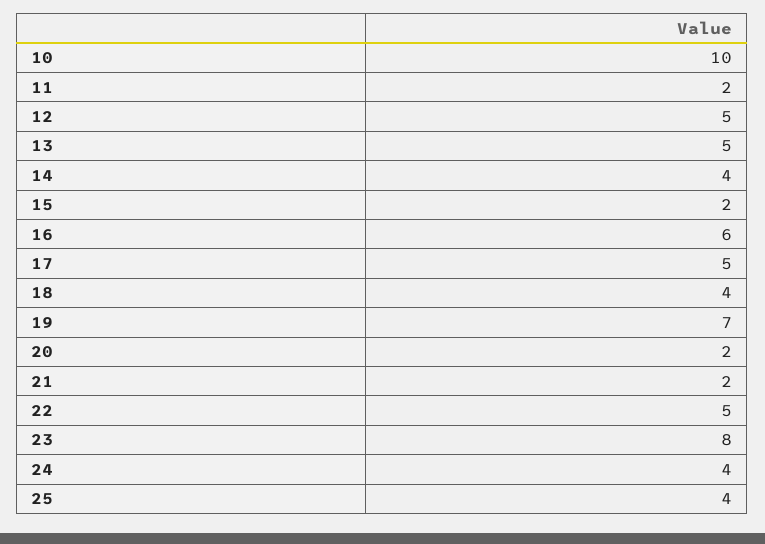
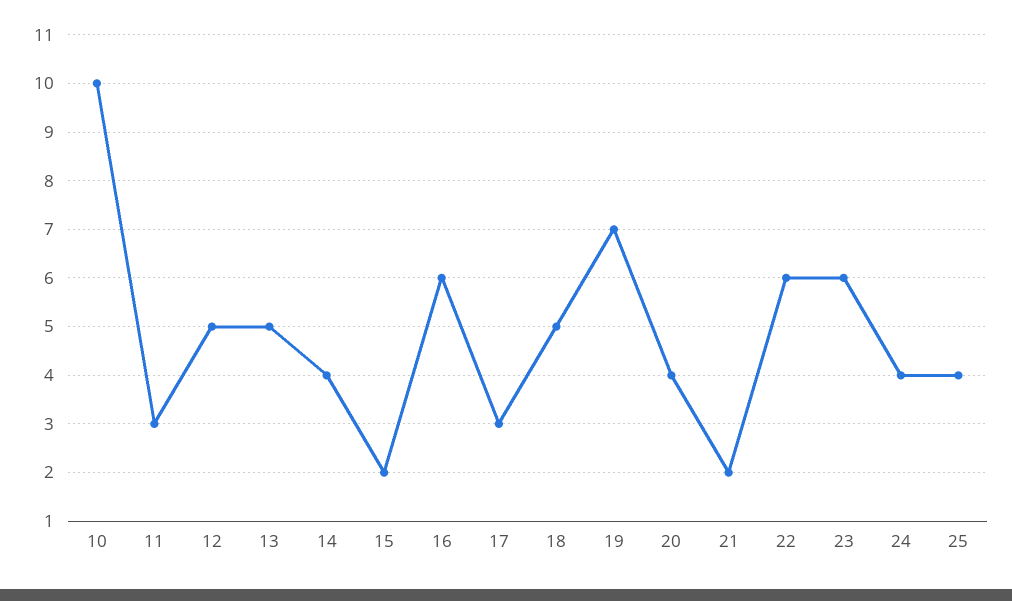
11: 2 -> 3
17: 5 -> 3
18: 4 -> 5
20: 2 -> 4
22: 5 -> 6
23: 8 -> 6

